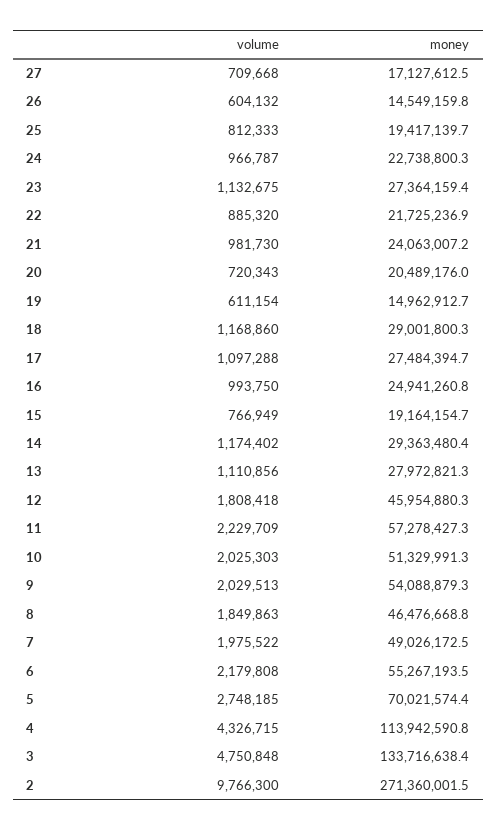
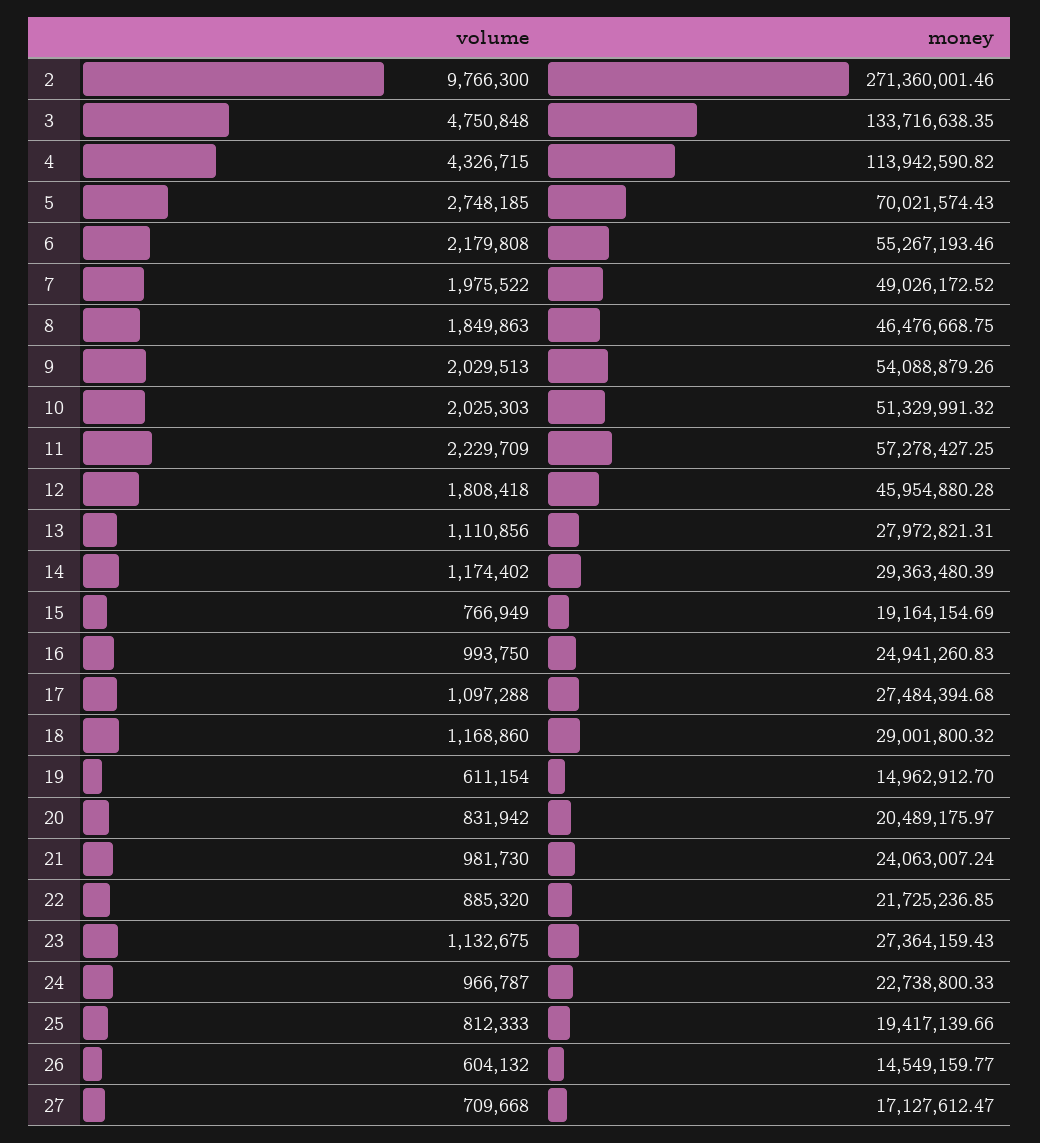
volume, 20: 720343 -> 831942

